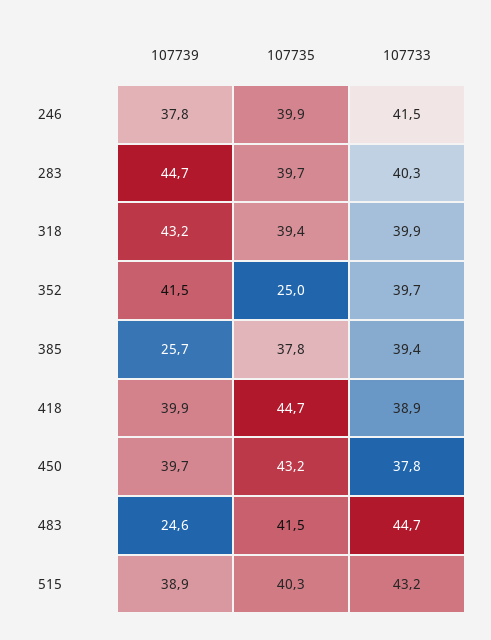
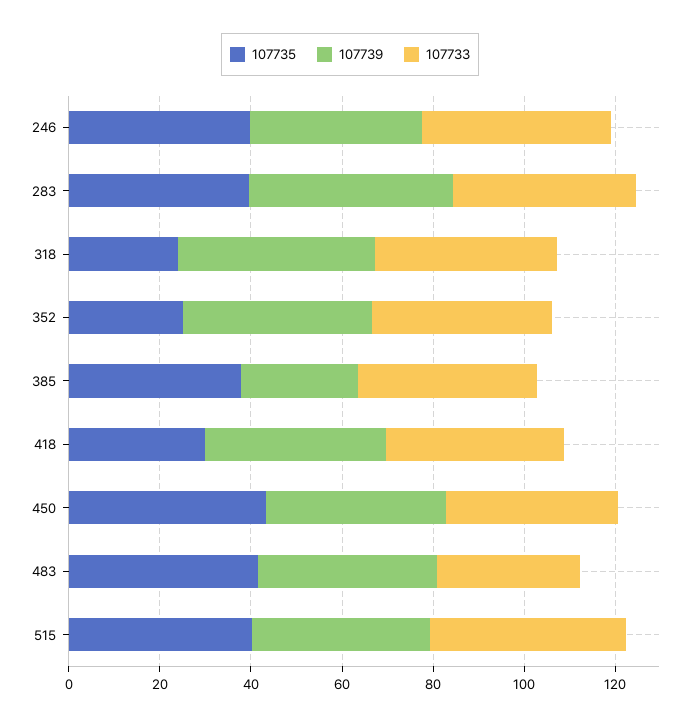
107735, 318: 39.4 -> 25
107735, 418: 44.7 -> 30
107739, 483: 24.6 -> 40
107733, 483: 44.7 -> 30

